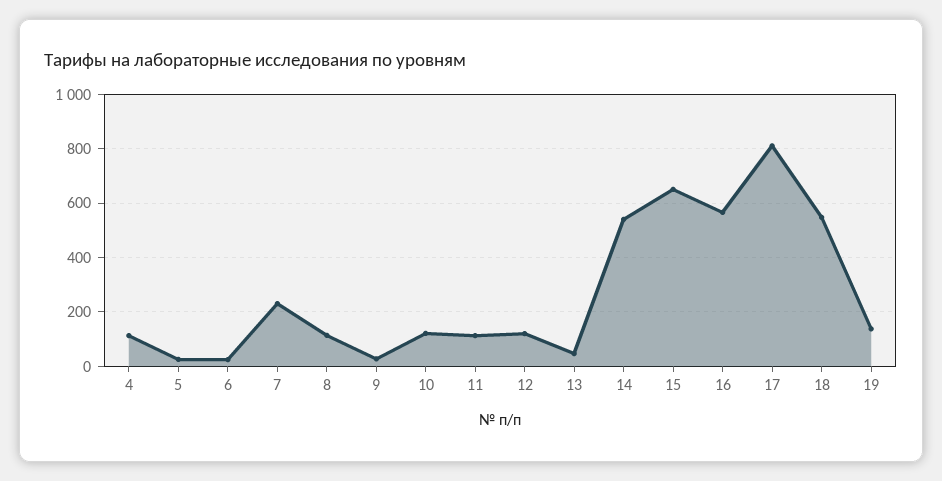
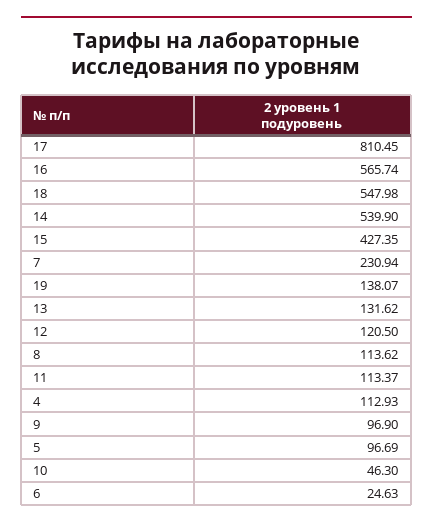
5: 25 -> 96.69
9: 25 -> 96.9
10: 125 -> 46.3
13: 50 -> 131.62
15: 650 -> 427.35

